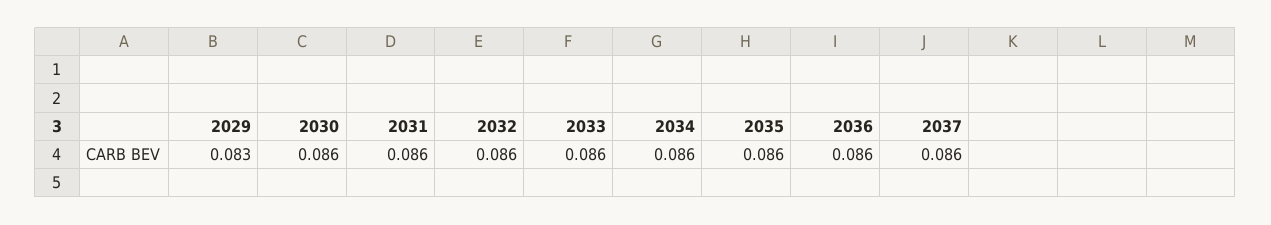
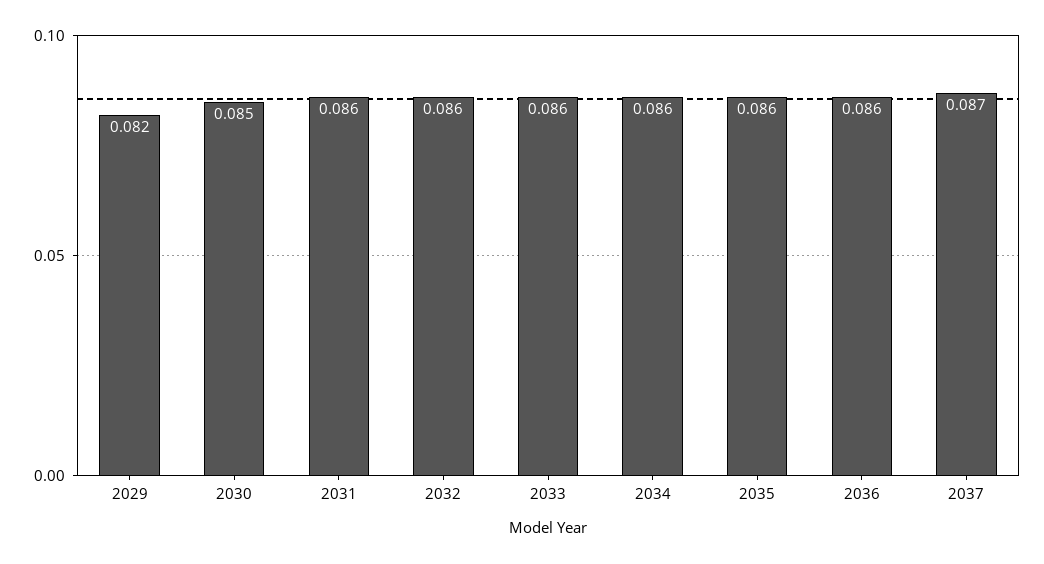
2029: 0.083 -> 0.082
2030: 0.086 -> 0.085
2037: 0.086 -> 0.087

